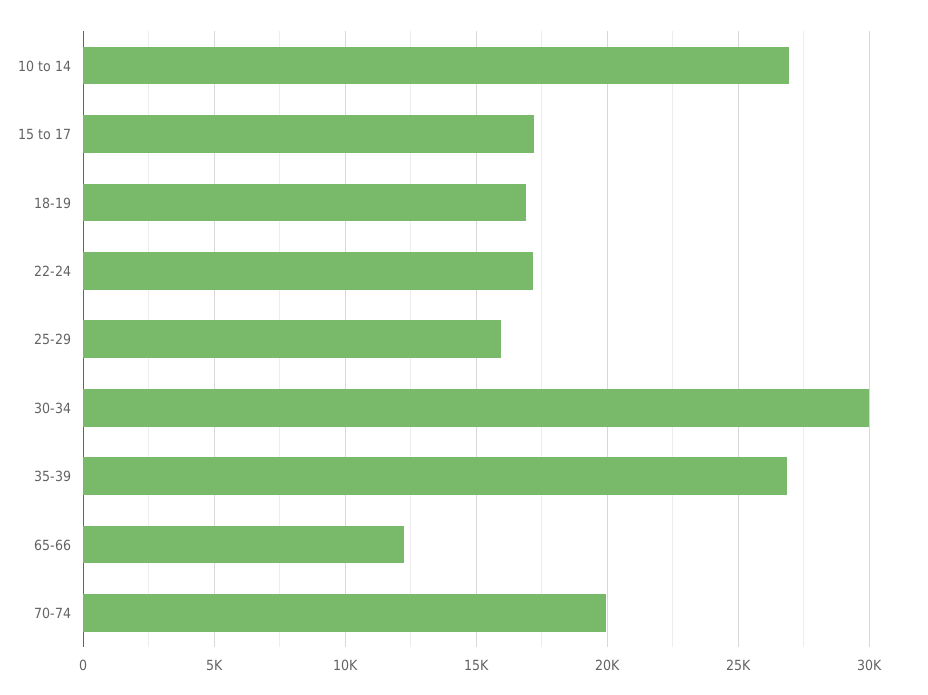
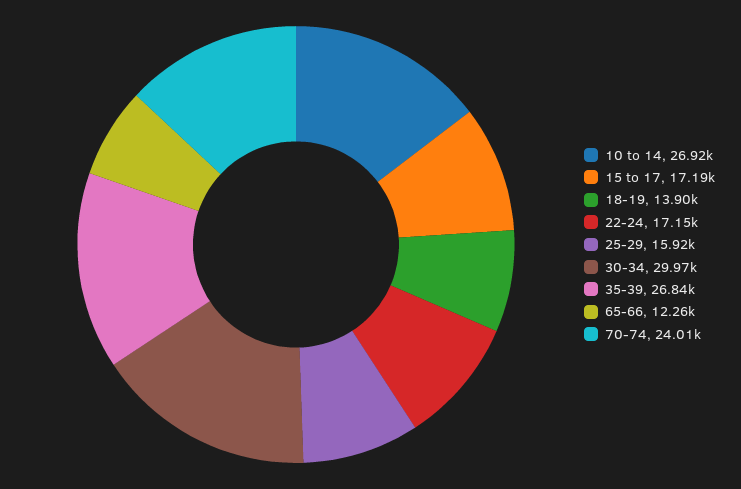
18-19: 17000 -> 13900
70-74: 20000 -> 24010

